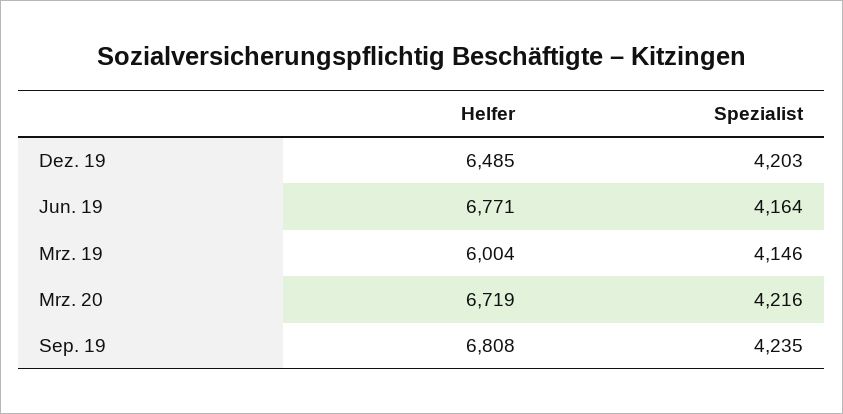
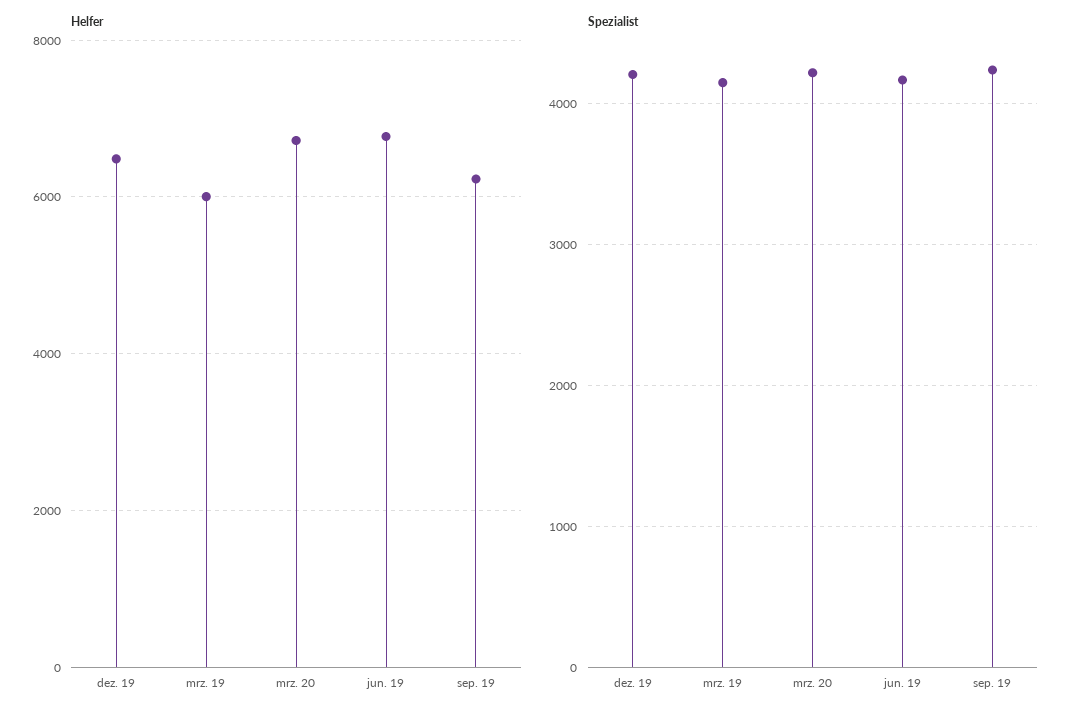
Helfer, Sep. 19: 6808 -> 6200

